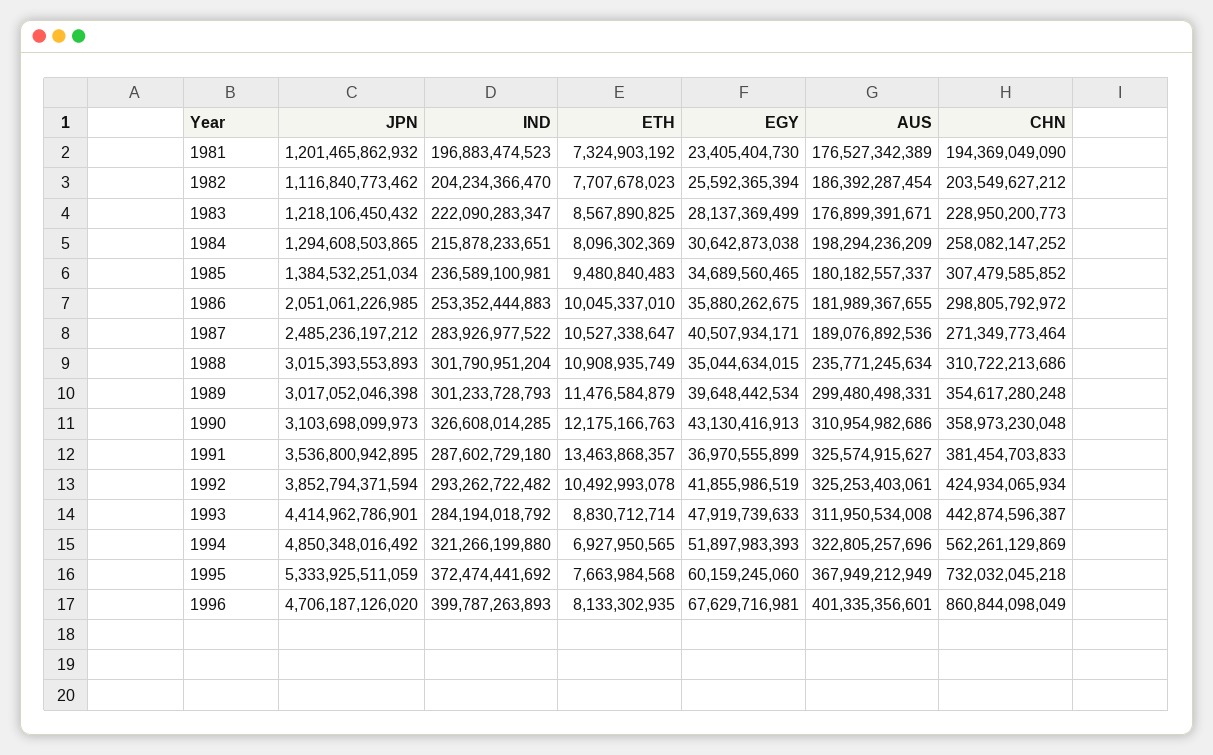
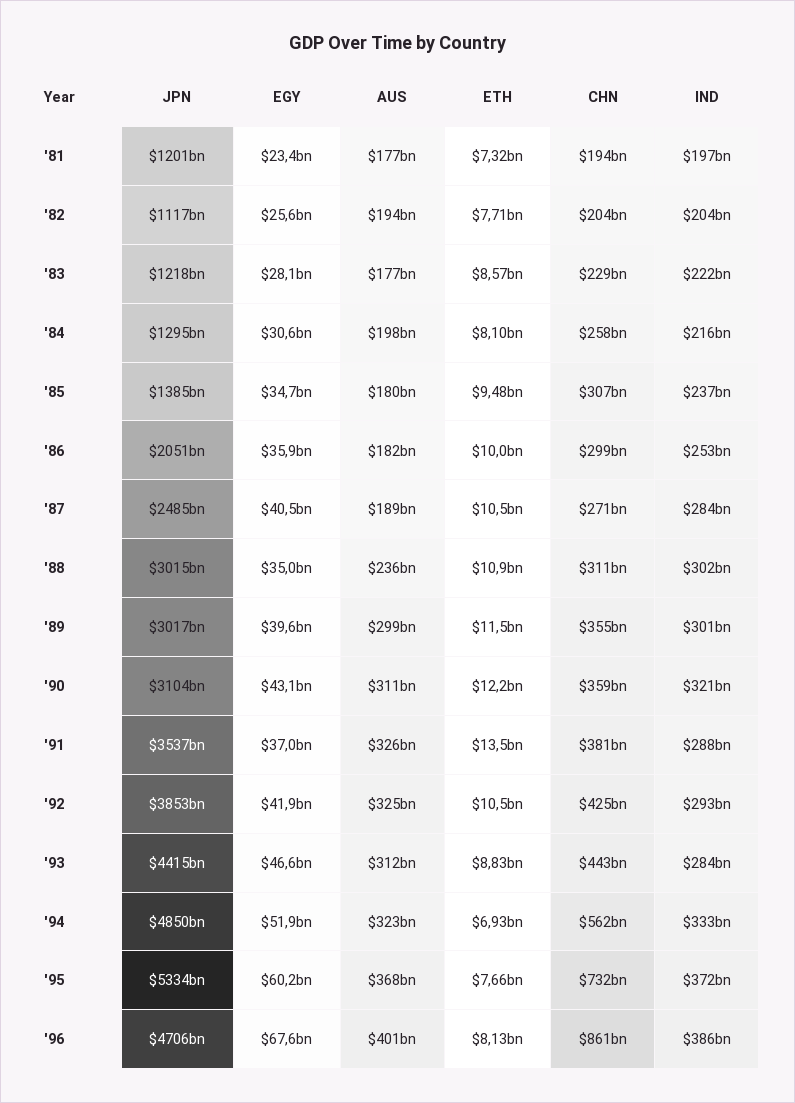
AUS, 1982: 186392287454 -> 194000000000
IND, 1990: 326608014285 -> 321000000000
EGY, 1993: 47919739633 -> 46600000000
IND, 1994: 321266199880 -> 333000000000
IND, 1996: 399787263893 -> 386000000000

